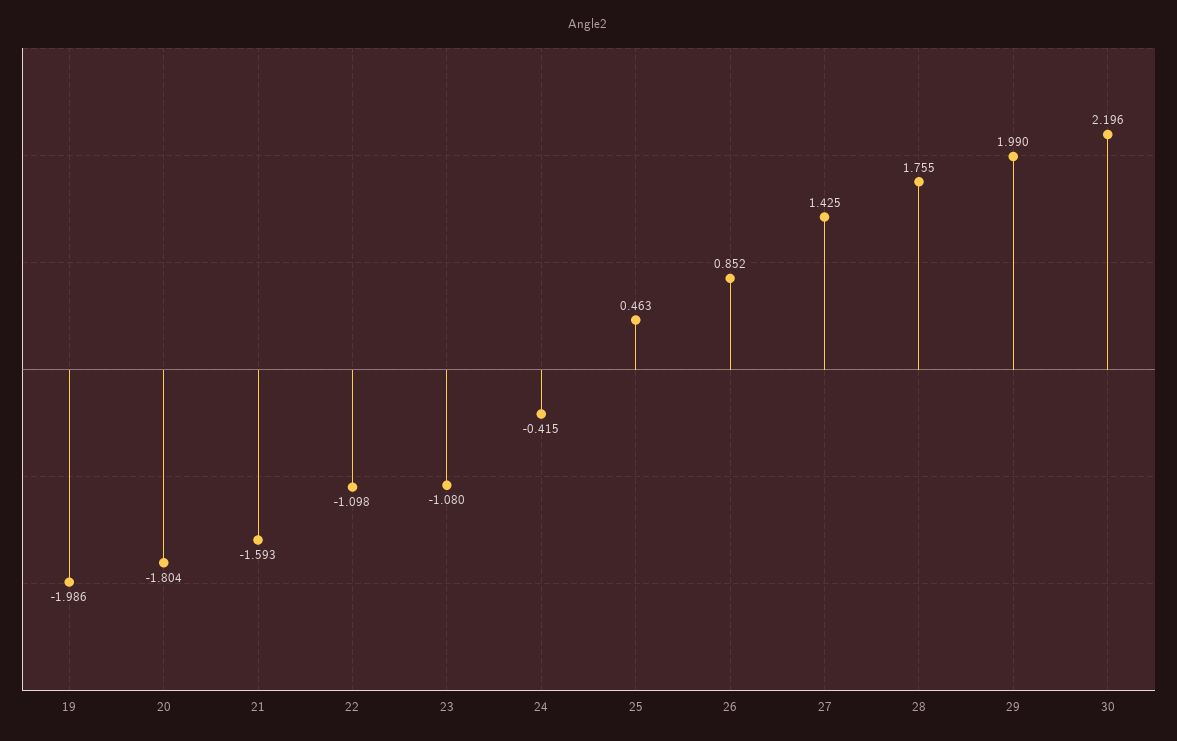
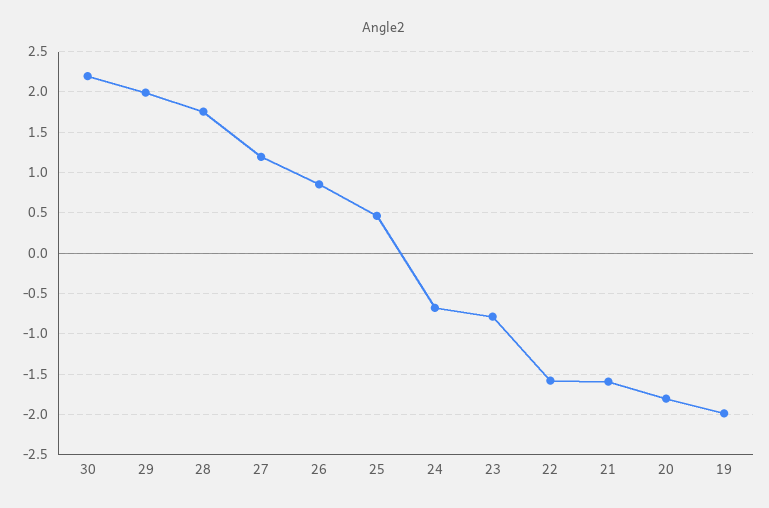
22: -1.098 -> -1.6
23: -1.08 -> -0.8
24: -0.415 -> -0.7
27: 1.425 -> 1.2

